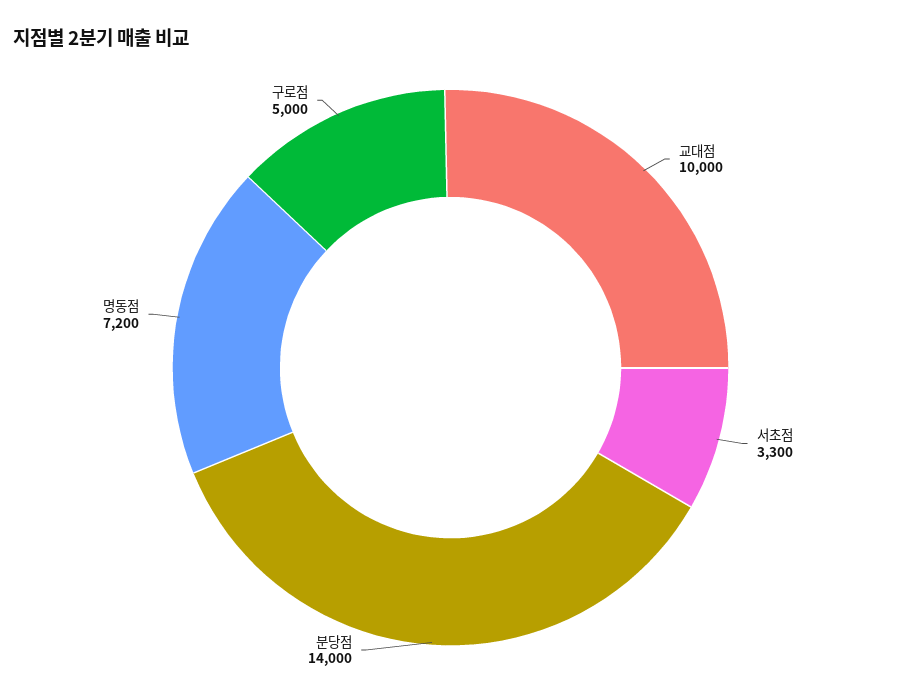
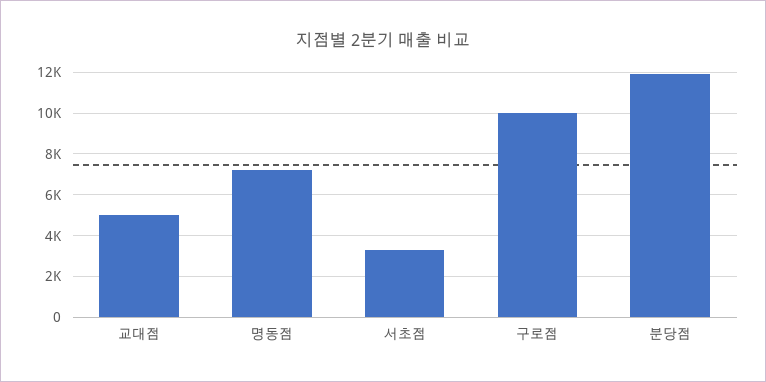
교대점: 10000 -> 5000
분당점: 14000 -> 12000
구로점: 5000 -> 10000

